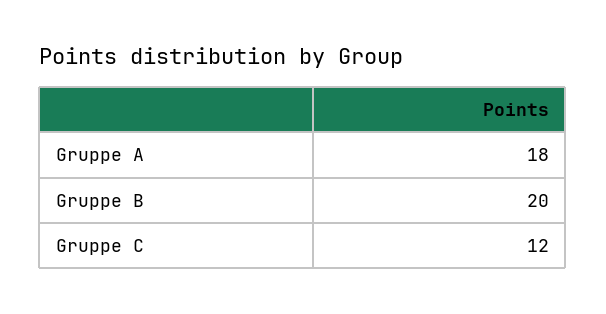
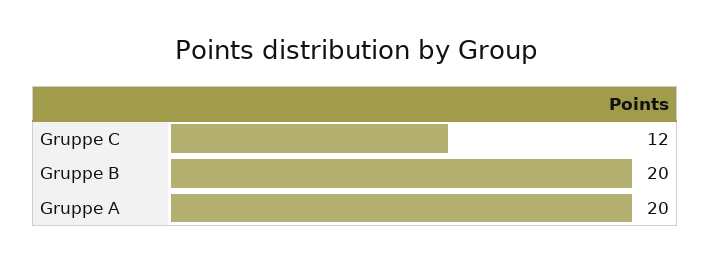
Gruppe A: 18 -> 20

